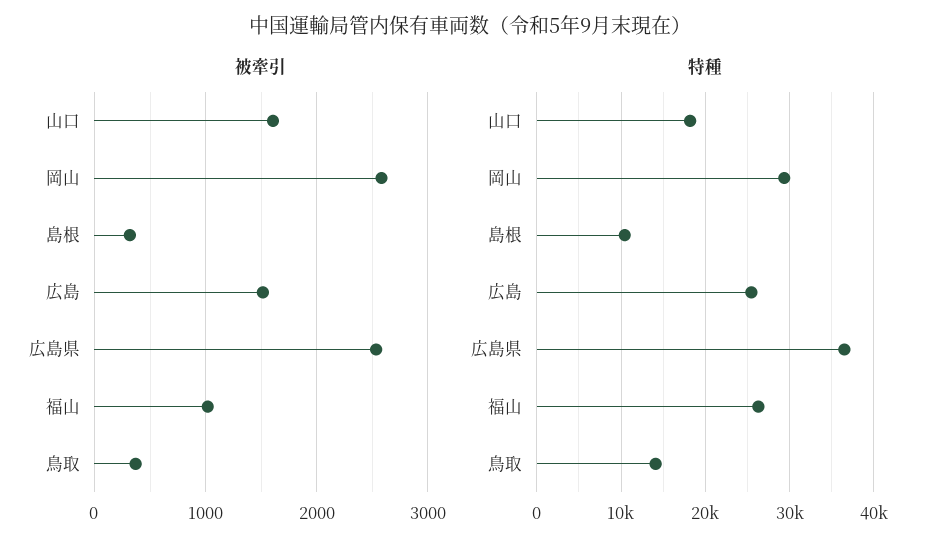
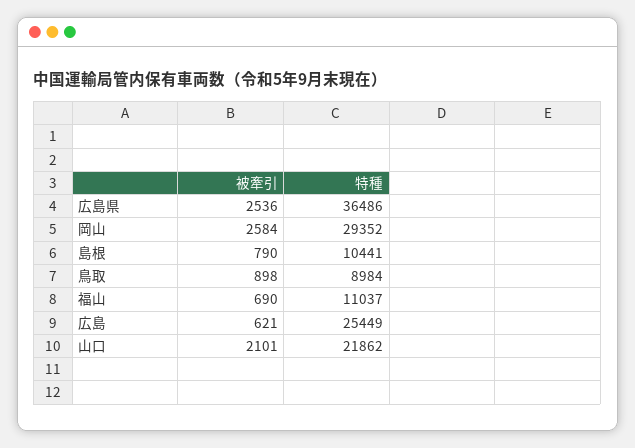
被牽引, 山口: 1600 -> 2101
被牽引, 島根: 300 -> 790
被牽引, 広島: 1500 -> 621
被牽引, 福山: 1000 -> 690
被牽引, 鳥取: 400 -> 898
特種, 山口: 18000 -> 21862
特種, 福山: 26000 -> 11037
特種, 鳥取: 14000 -> 8984

